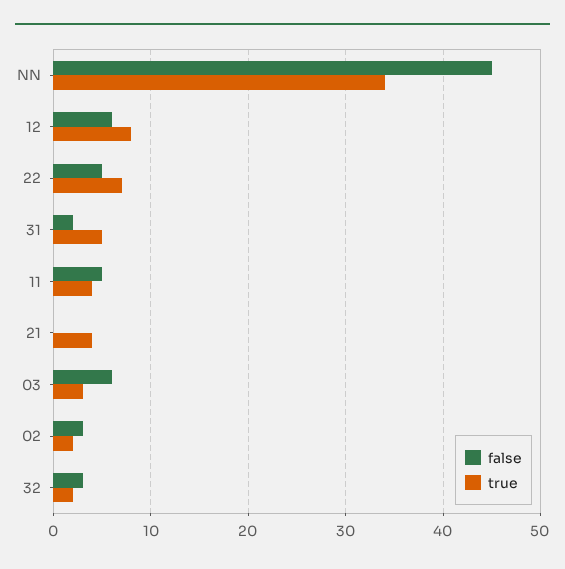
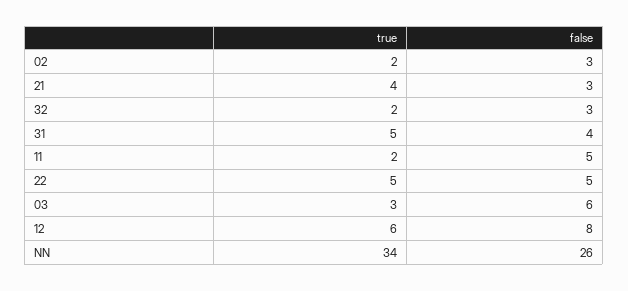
false, NN: 45 -> 26
false, 12: 6 -> 8
true, 12: 8 -> 6
true, 22: 7 -> 5
false, 31: 2 -> 4
true, 11: 4 -> 2
false, 21: 0 -> 3

